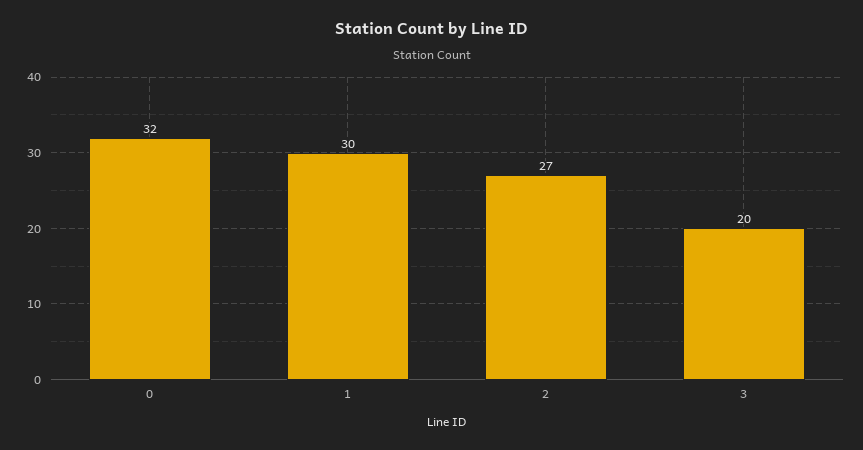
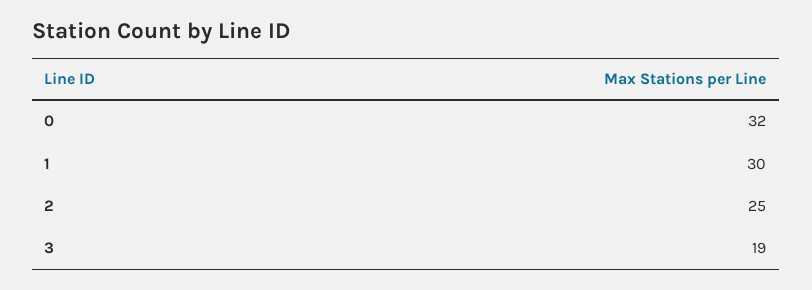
2: 27 -> 25
3: 20 -> 19

